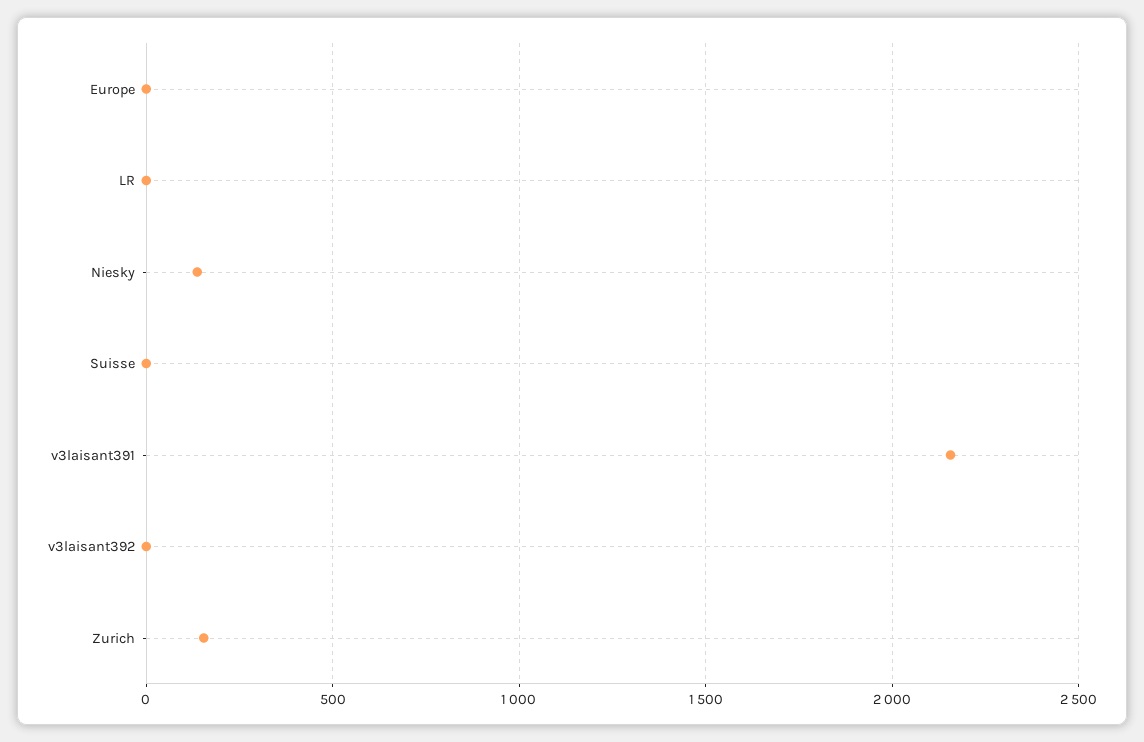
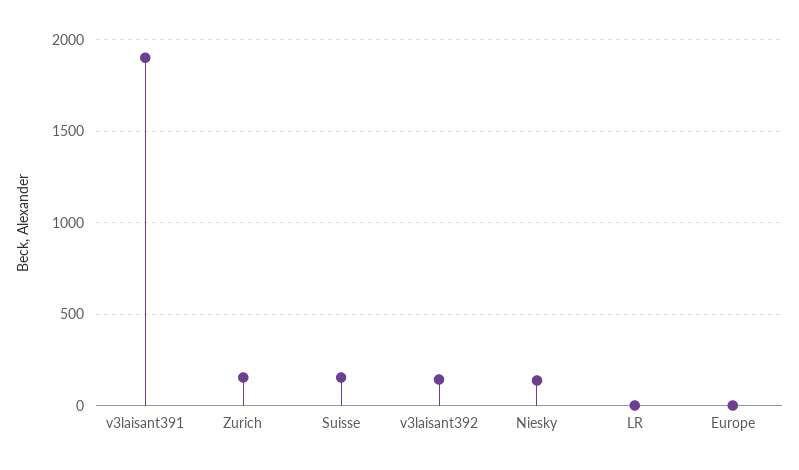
Suisse: 0 -> 150
v3laisant391: 2150 -> 1900
v3laisant392: 0 -> 150

